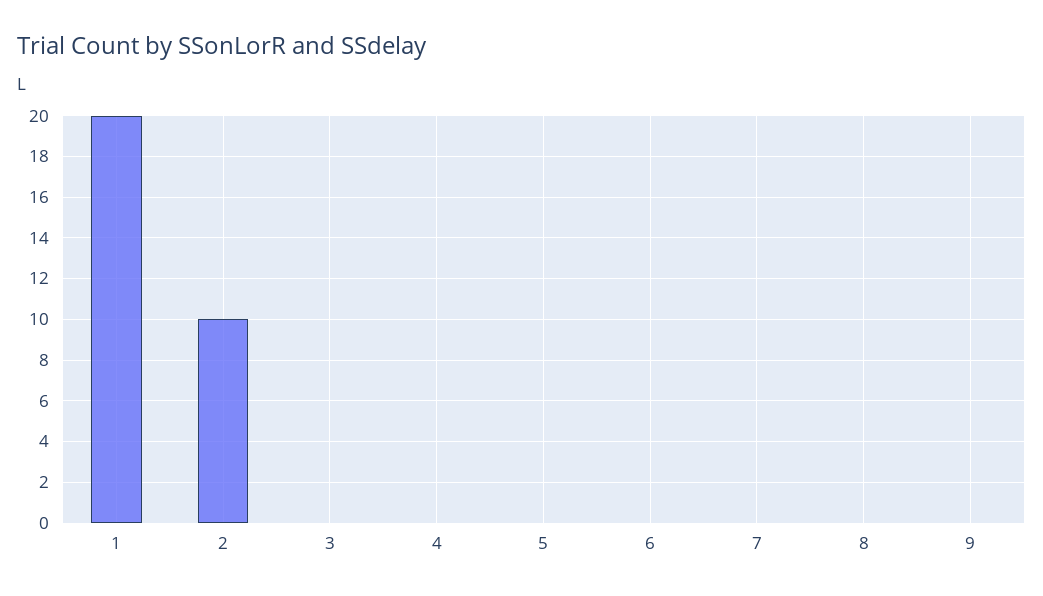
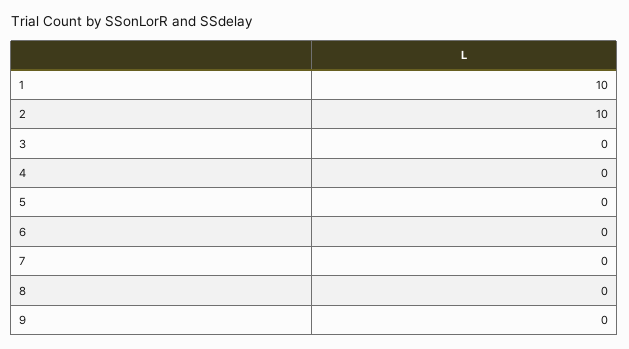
1: 20 -> 10

